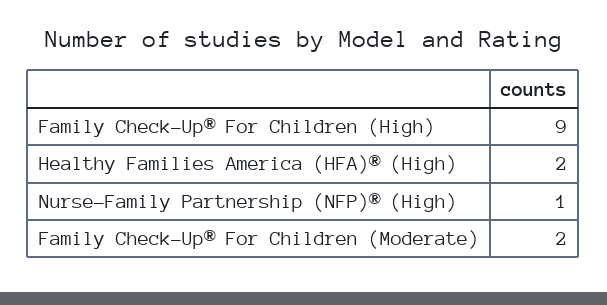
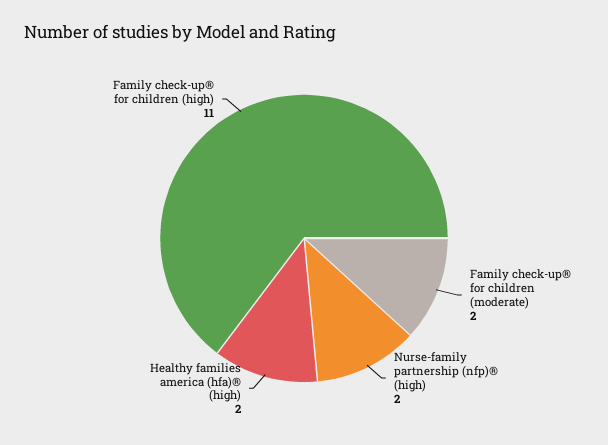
Family Check-Up® For Children (High): 9 -> 11
Nurse-Family Partnership (NFP)® (High): 1 -> 2

